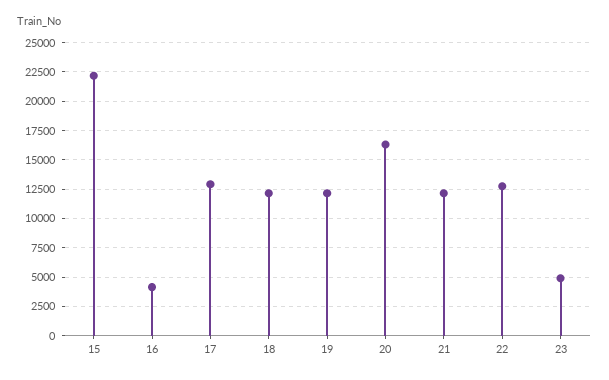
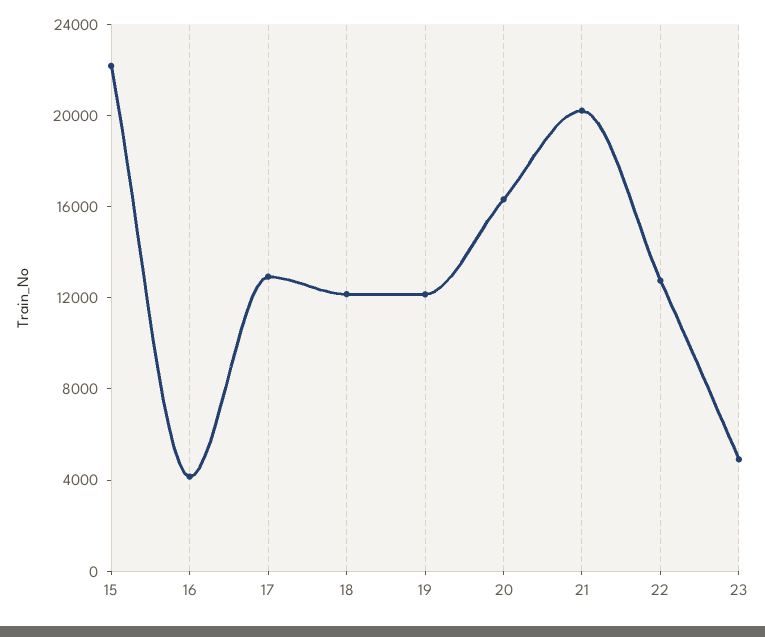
21: 12500 -> 20000

